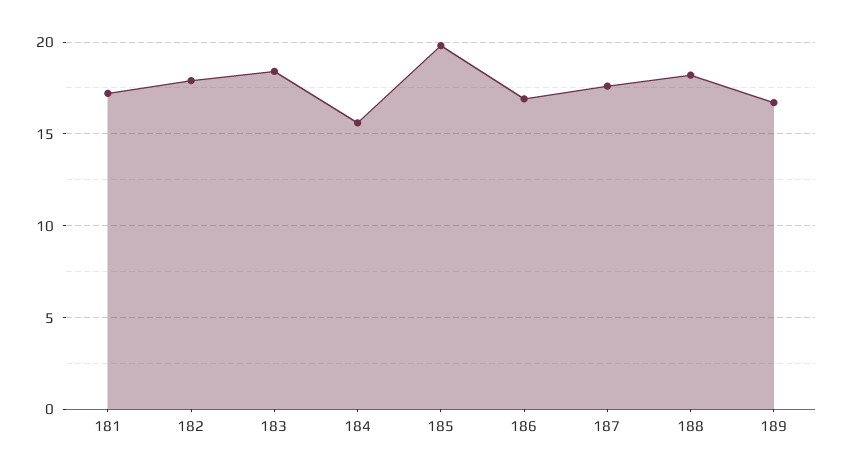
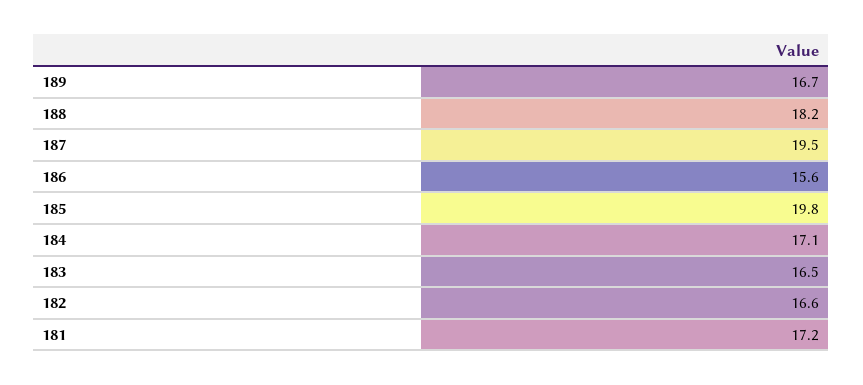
182: 18 -> 16.6
183: 18.5 -> 16.5
184: 15.5 -> 17.1
186: 17 -> 15.6
187: 17.5 -> 19.5

